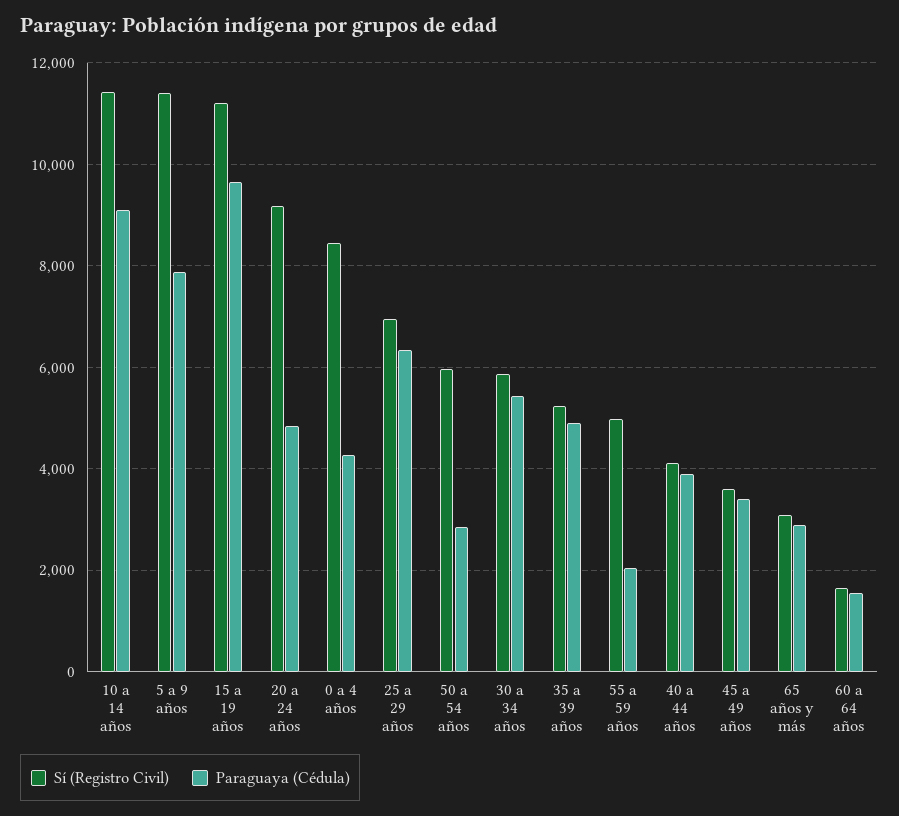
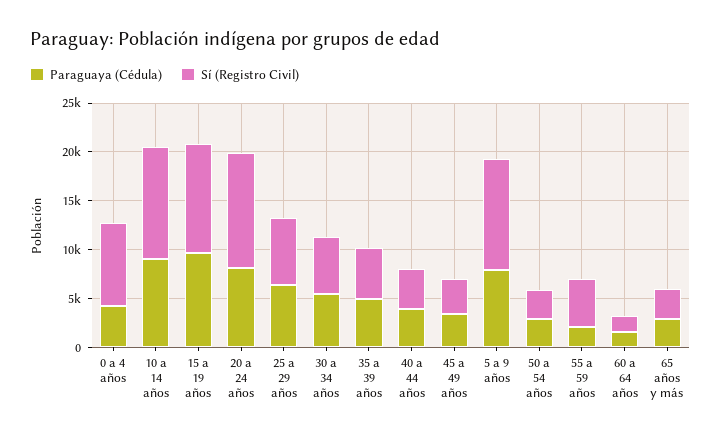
Sí (Registro Civil), 20 a 24 años: 9200 -> 12000
Paraguaya (Cédula), 20 a 24 años: 4800 -> 8000
Sí (Registro Civil), 50 a 54 años: 6000 -> 3000

